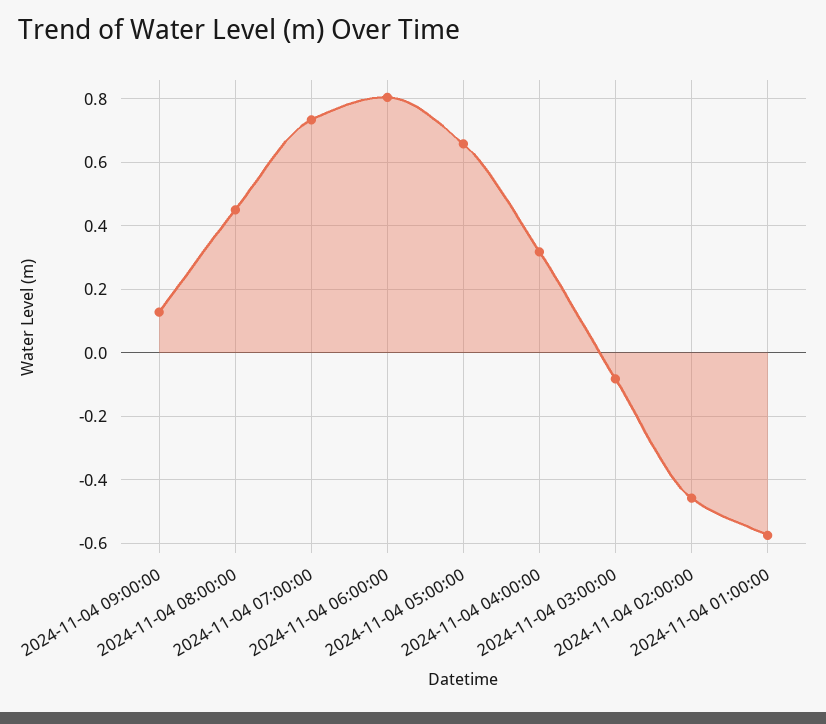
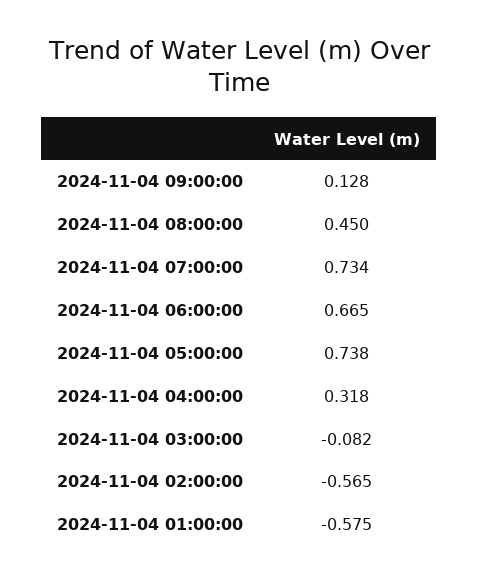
2024-11-04 06:00:00: 0.8 -> 0.665
2024-11-04 05:00:00: 0.66 -> 0.738
2024-11-04 02:00:00: -0.46 -> -0.565

